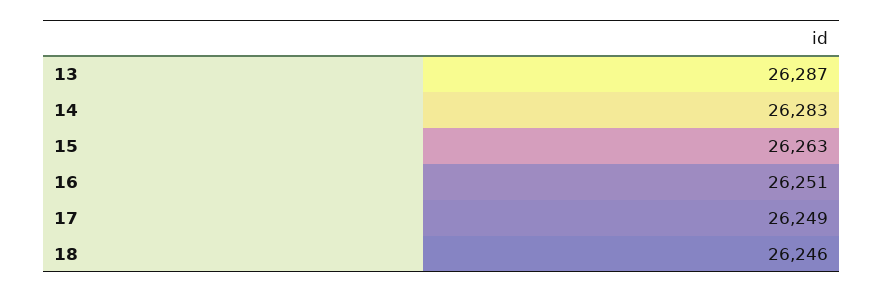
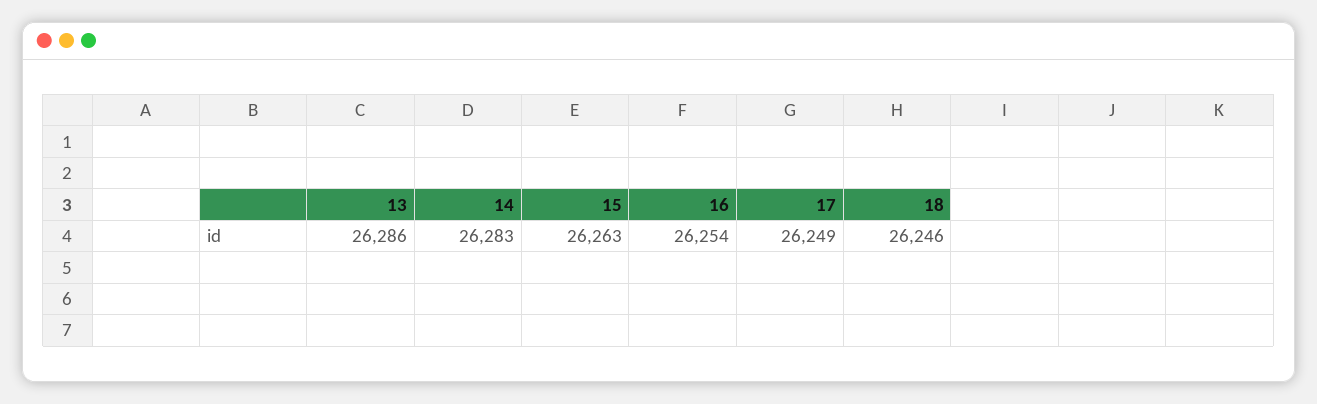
13: 26287 -> 26286
16: 26251 -> 26254

